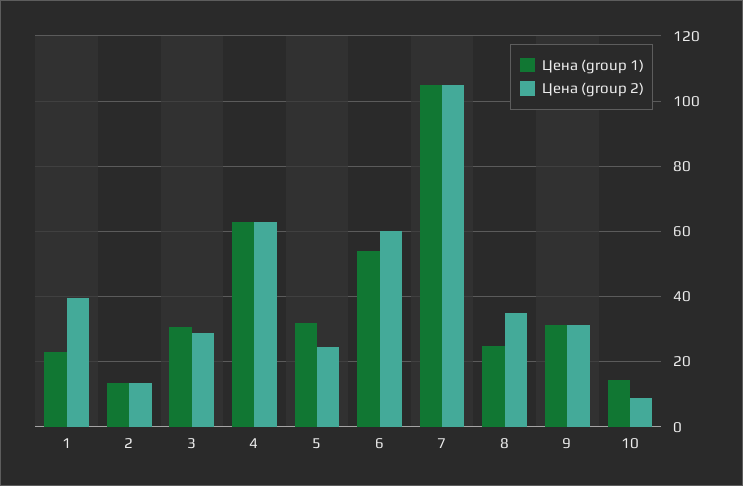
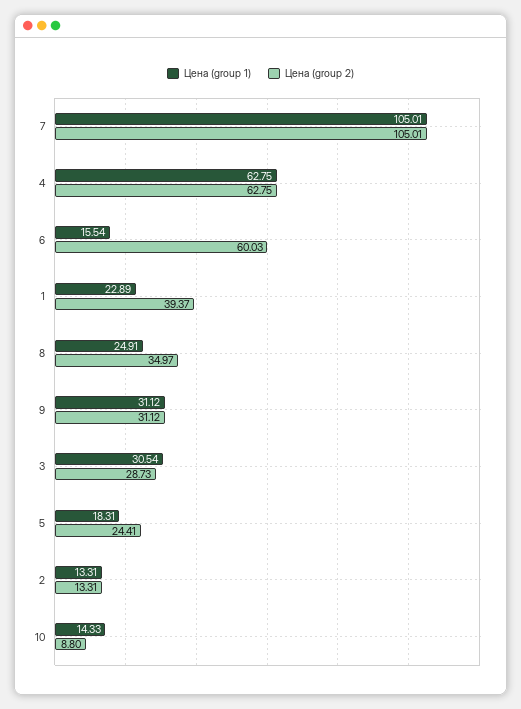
Цена (group 1), 5: 32 -> 18.31
Цена (group 1), 6: 54 -> 15.54

